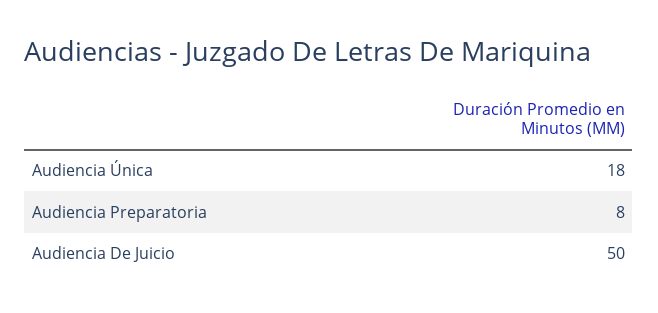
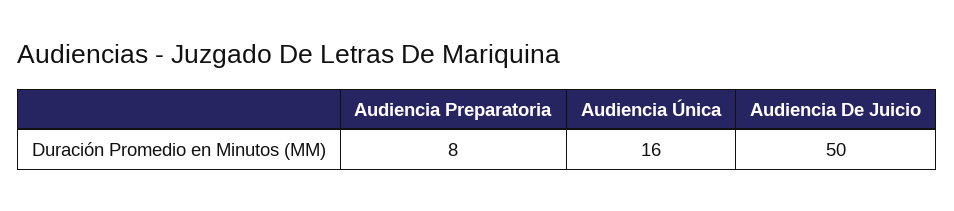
Audiencia Única: 18 -> 16

